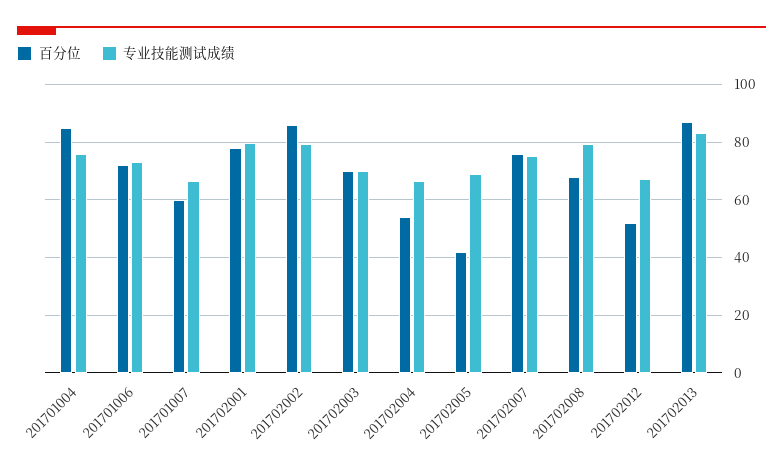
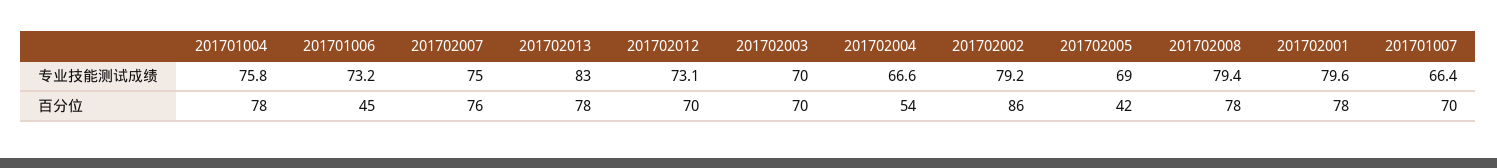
百分位, 201701004: 85 -> 78
百分位, 201701006: 72.5 -> 45
百分位, 201701007: 60 -> 70
百分位, 201702008: 67.5 -> 78
百分位, 201702012: 52.5 -> 70
专业技能测试成绩, 201702012: 67.5 -> 73.1
百分位, 201702013: 87.5 -> 78

